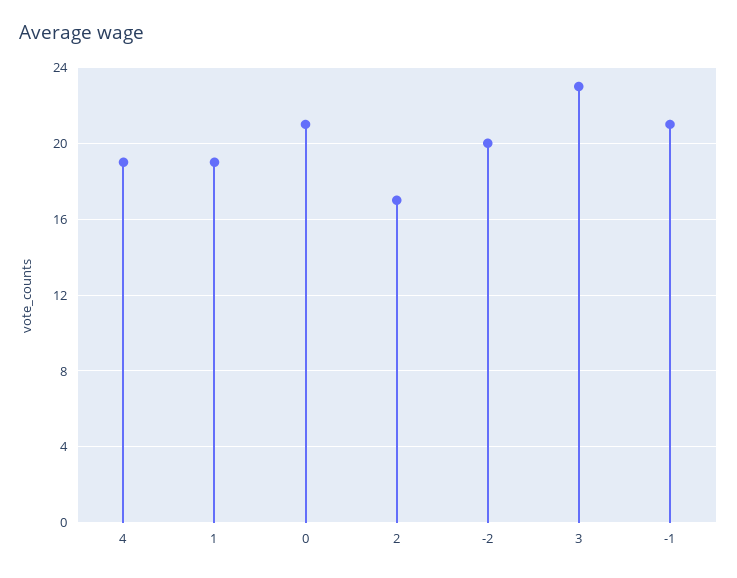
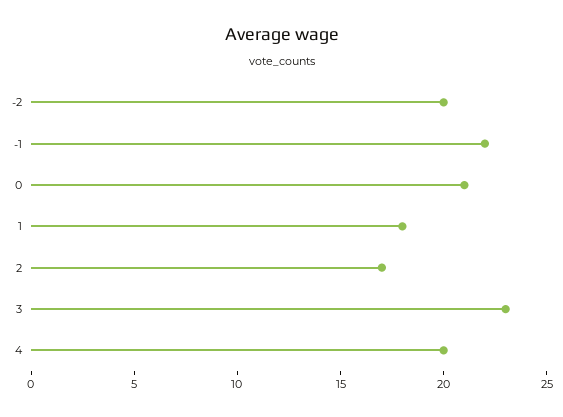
4: 19 -> 20
1: 19 -> 18
-1: 21 -> 22

